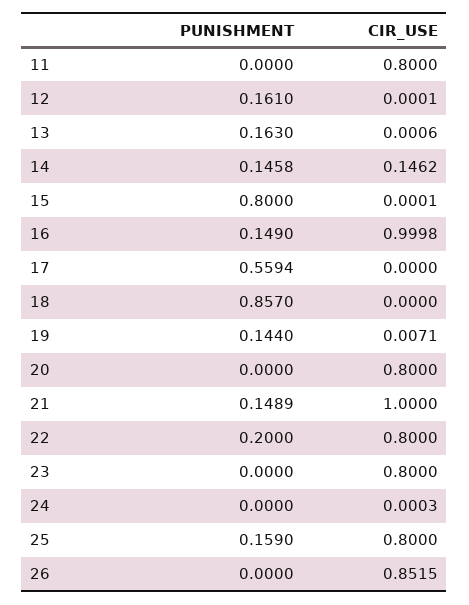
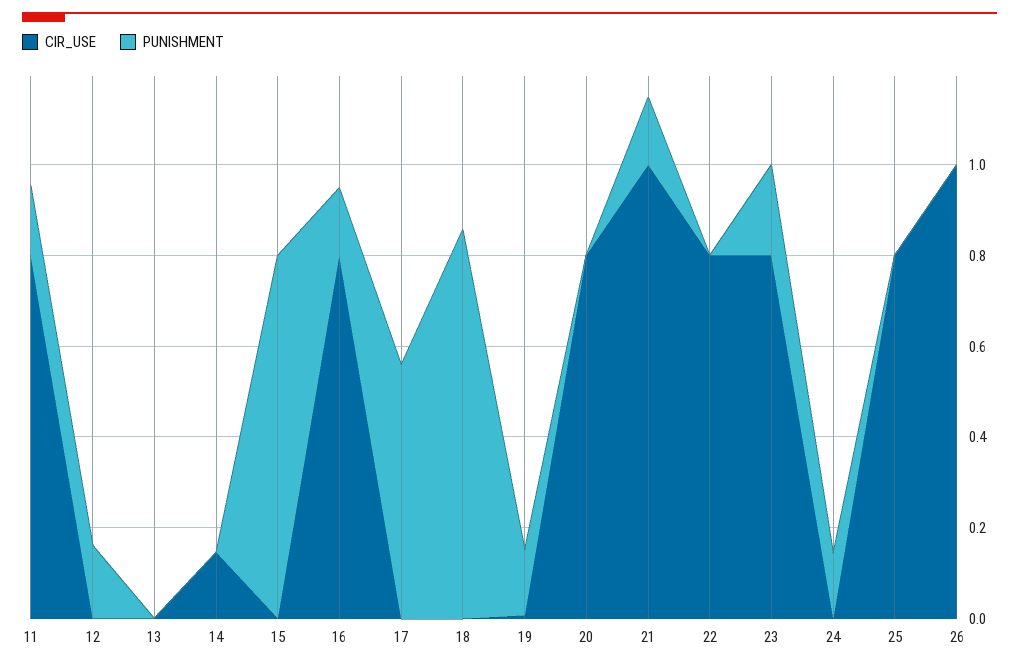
PUNISHMENT, 11: 0 -> 0.15
PUNISHMENT, 13: 0.163 -> 0
PUNISHMENT, 14: 0.1458 -> 0
CIR_USE, 16: 0.9998 -> 0.8
PUNISHMENT, 22: 0.2 -> 0
PUNISHMENT, 23: 0 -> 0.2
PUNISHMENT, 24: 0 -> 0.15
PUNISHMENT, 25: 0.159 -> 0
CIR_USE, 26: 0.8515 -> 1

